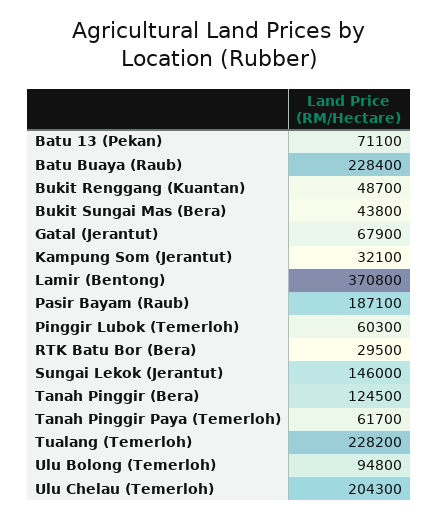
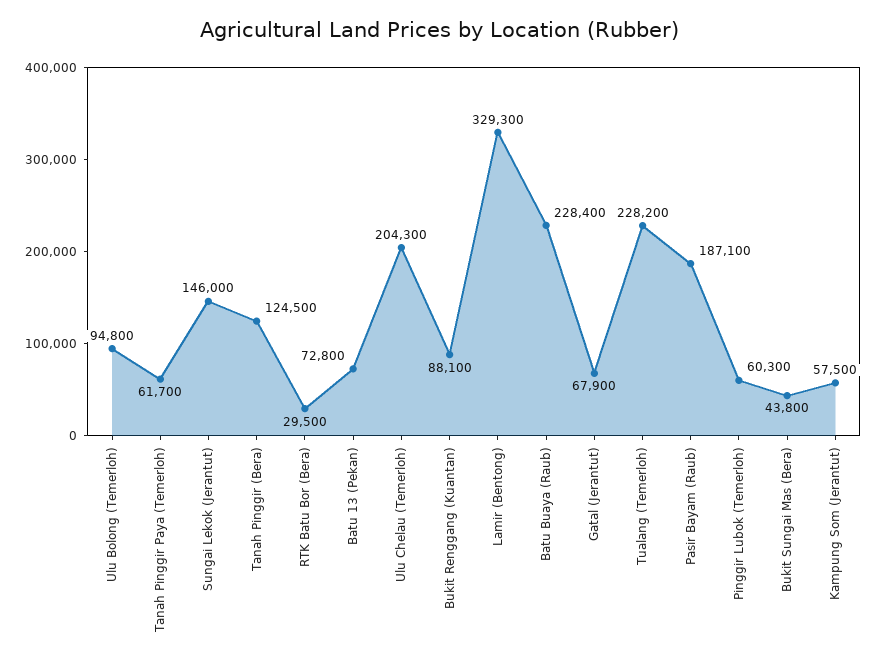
Batu 13 (Pekan): 71100 -> 72800
Bukit Renggang (Kuantan): 48700 -> 88100
Kampung Som (Jerantut): 32100 -> 57500
Lamir (Bentong): 370800 -> 329300

